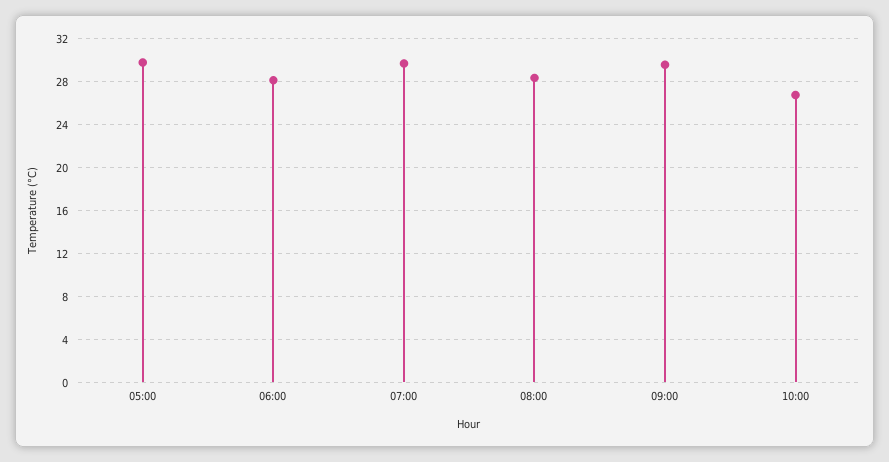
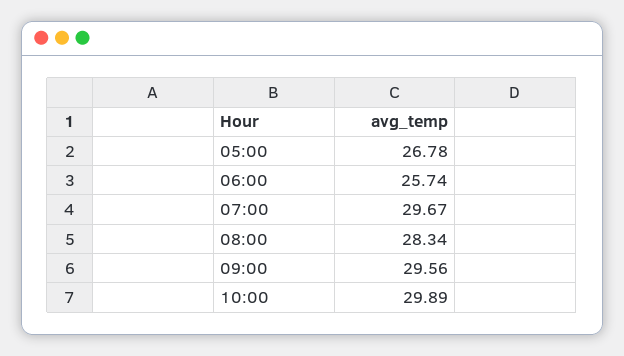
05:00: 30 -> 26.78
06:00: 28 -> 25.74
10:00: 27 -> 29.89

